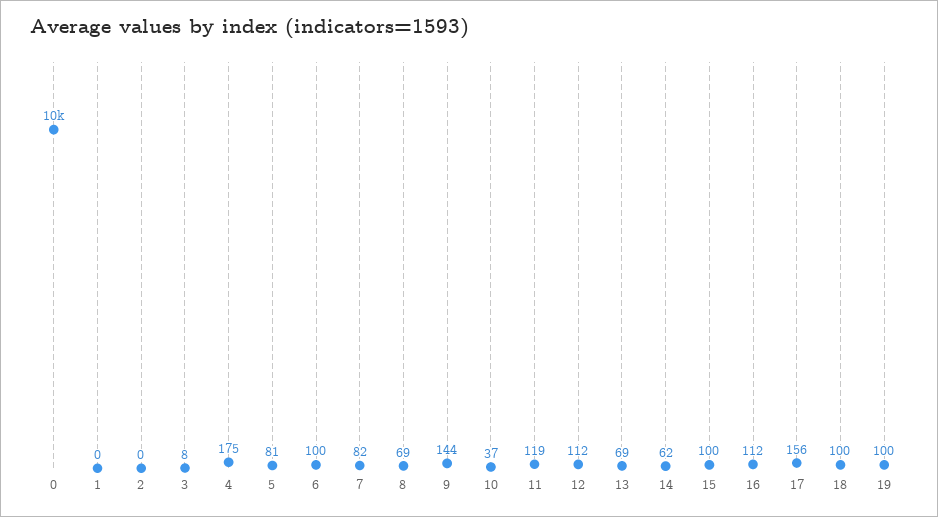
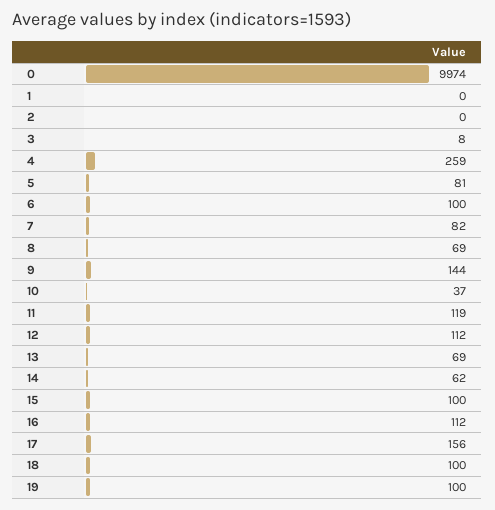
0: 10000 -> 9974
4: 175 -> 259

